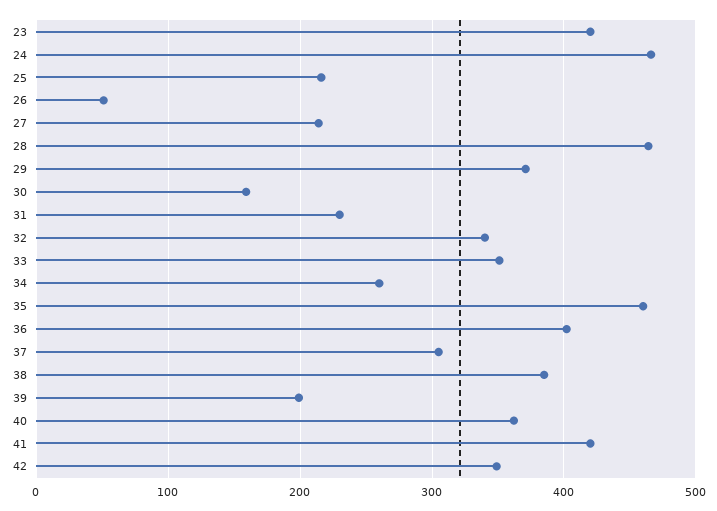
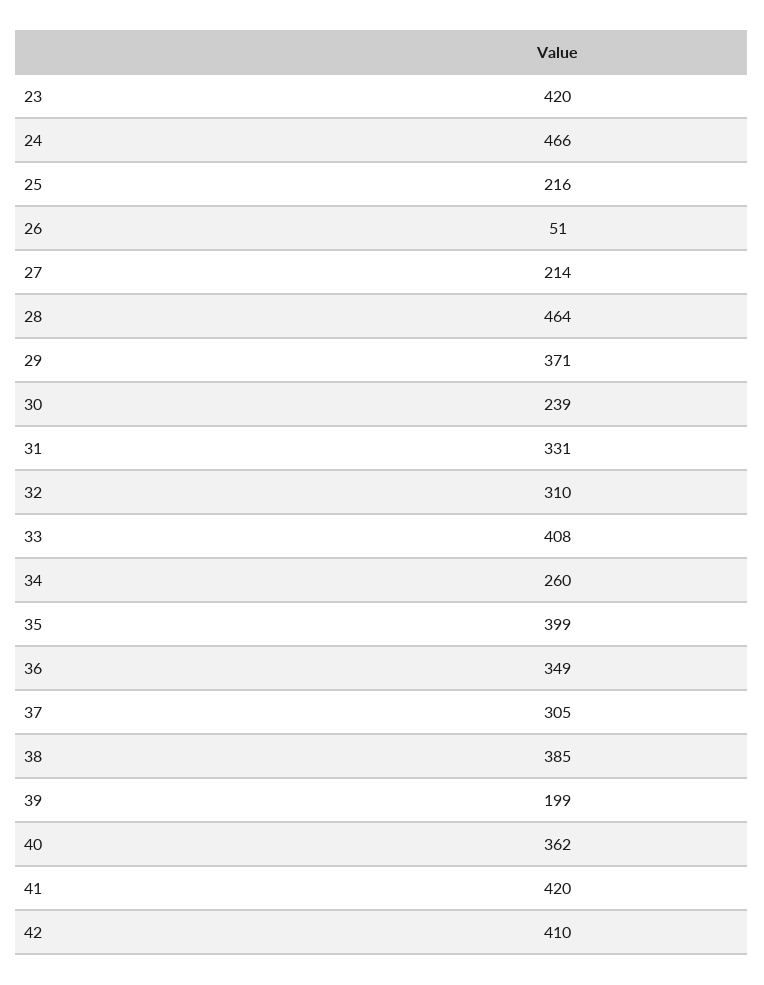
30: 160 -> 239
31: 230 -> 331
32: 340 -> 310
33: 350 -> 408
35: 460 -> 399
36: 400 -> 349
42: 350 -> 410

